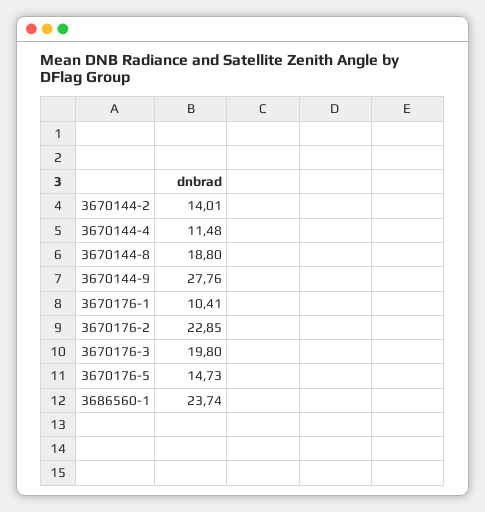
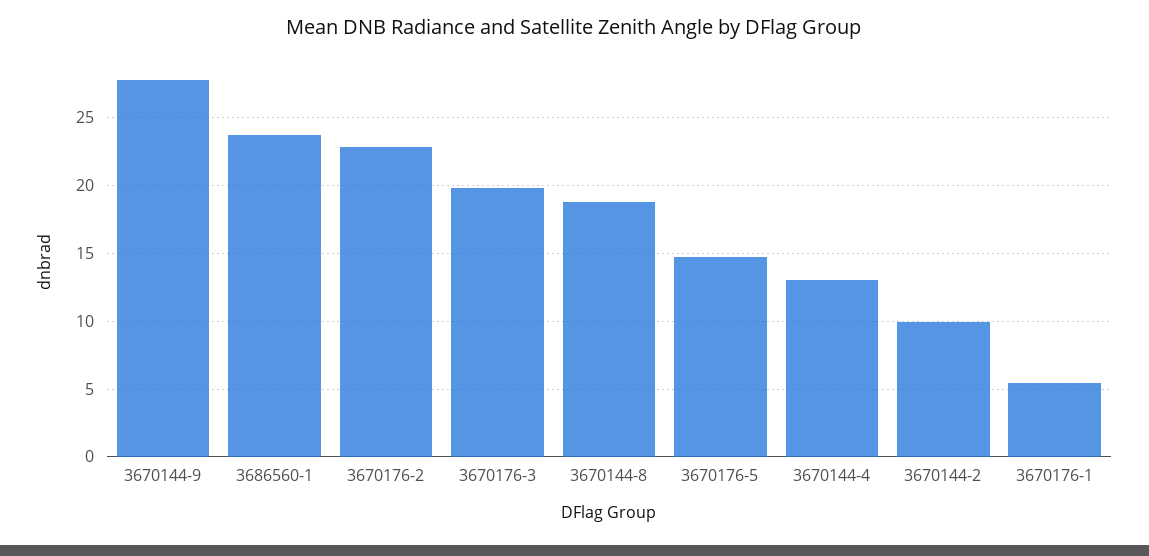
3670144-2: 14.01 -> 10
3670144-4: 11.48 -> 13
3670176-1: 10.41 -> 5.5

